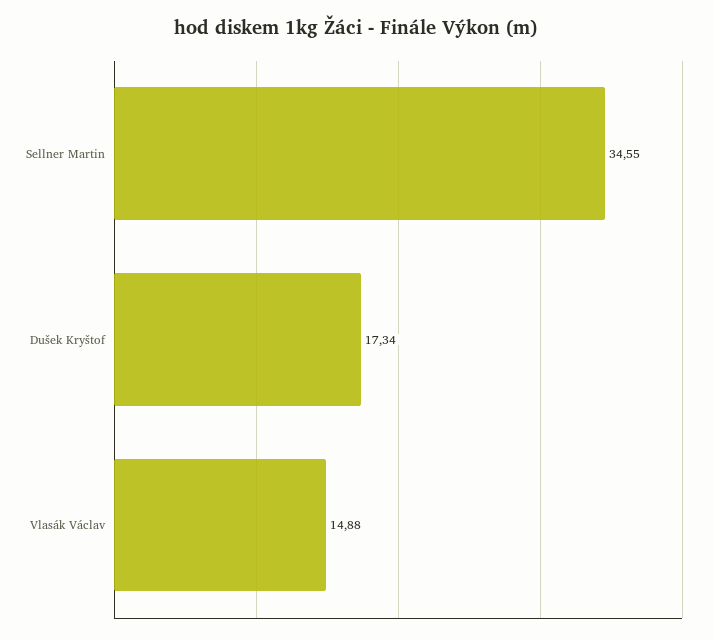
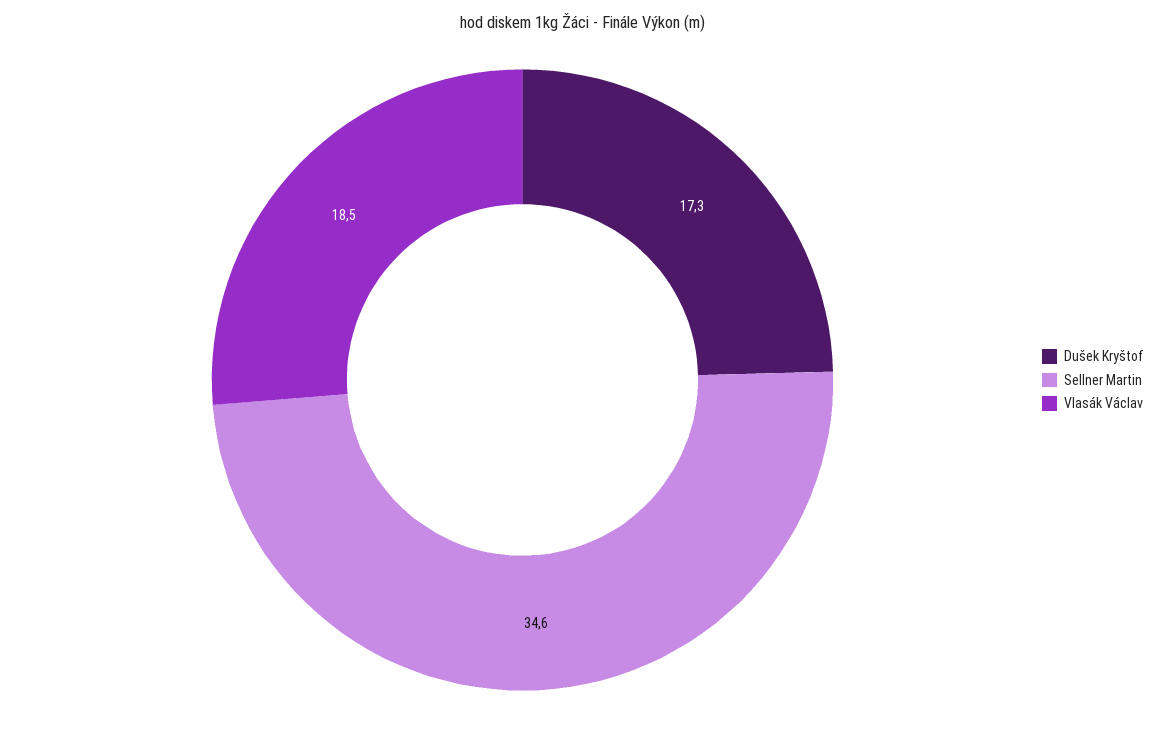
Vlasák Václav: 14.88 -> 18.5

